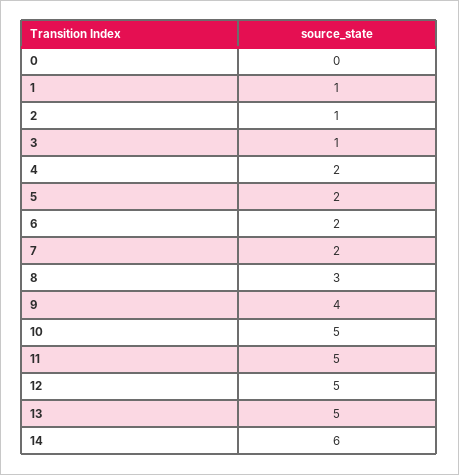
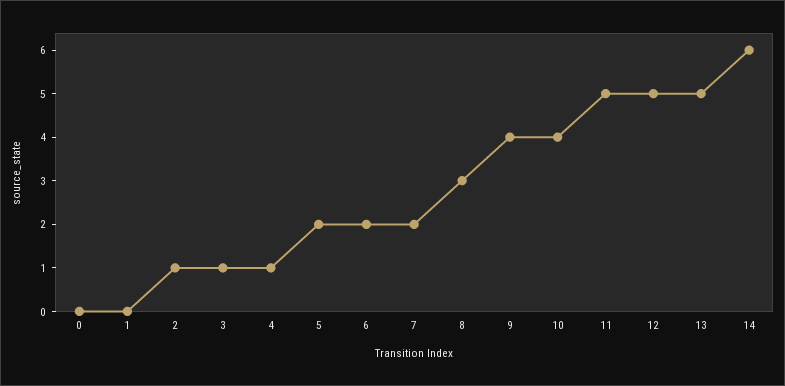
1: 1 -> 0
4: 2 -> 1
10: 5 -> 4

